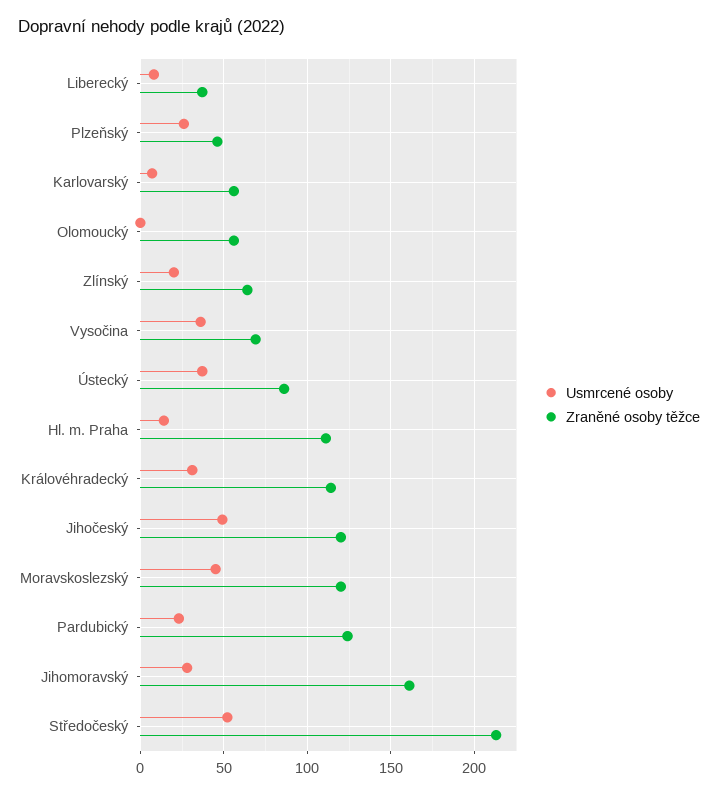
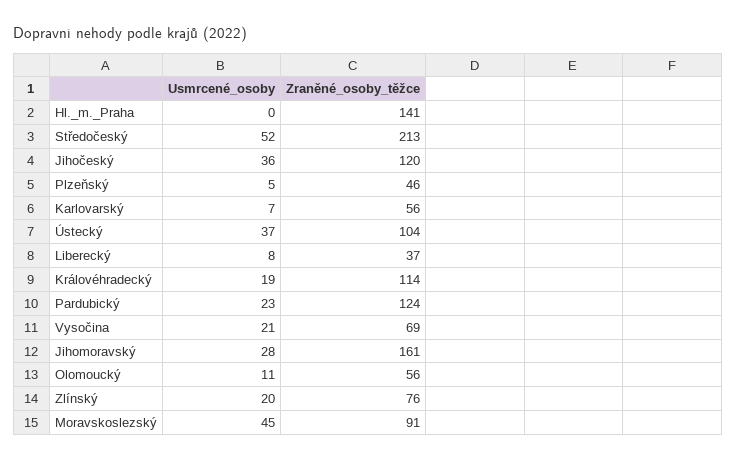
Usmrcené osoby, Plzeňský: 25 -> 5
Usmrcené osoby, Olomoucký: 0 -> 11
Zraněné osoby těžce, Zlínský: 65 -> 76
Usmrcené osoby, Vysočina: 35 -> 21
Zraněné osoby těžce, Ústecký: 85 -> 104
Usmrcené osoby, Hl. m. Praha: 15 -> 0
Zraněné osoby těžce, Hl. m. Praha: 110 -> 141
Usmrcené osoby, Královéhradecký: 30 -> 19
Usmrcené osoby, Jihočeský: 50 -> 36
Zraněné osoby těžce, Moravskoslezský: 120 -> 91

